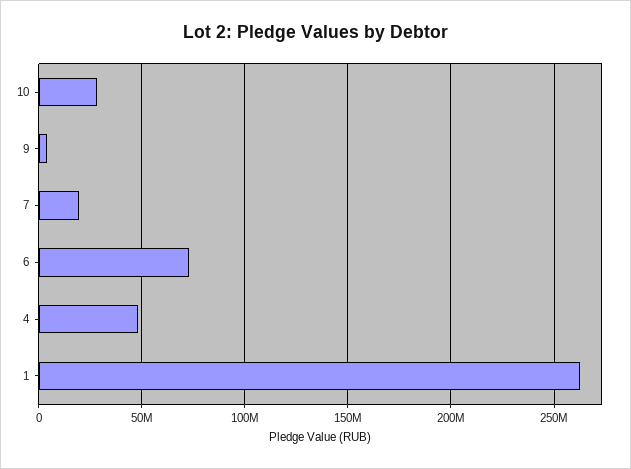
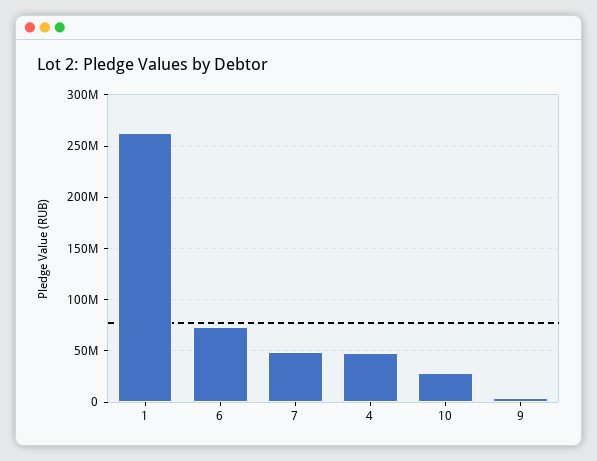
7: 20000000 -> 50000000

